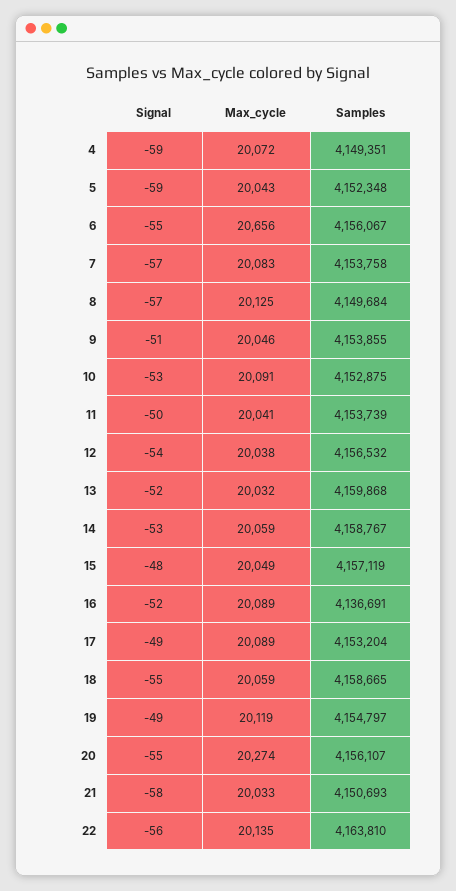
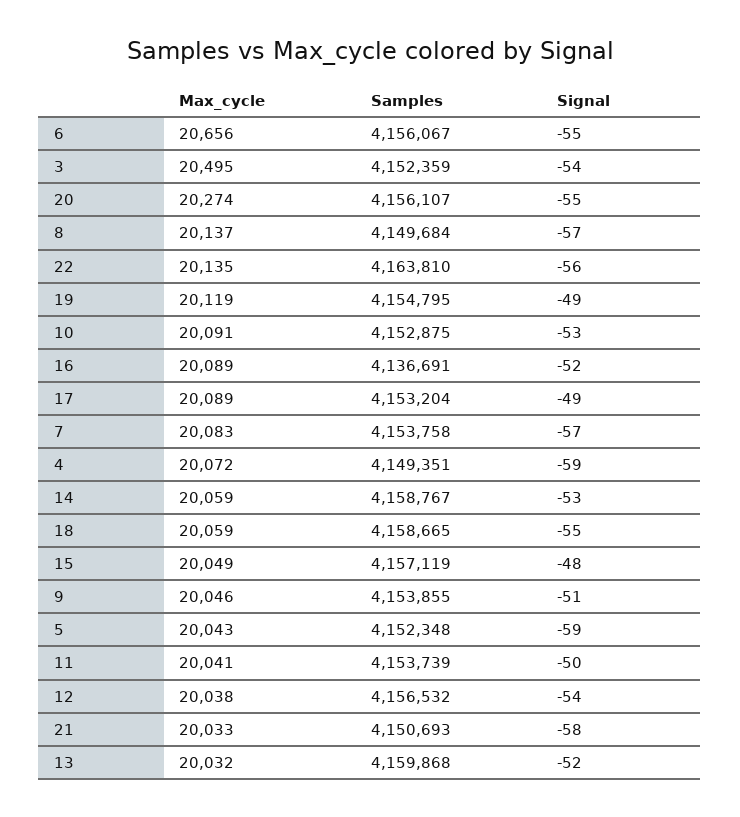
Max_cycle, 8: 20125 -> 20137
Samples, 19: 4154797 -> 4154795
Max_cycle, 3: none -> 20495
Samples, 3: none -> 4152359
Signal, 3: none -> -54

